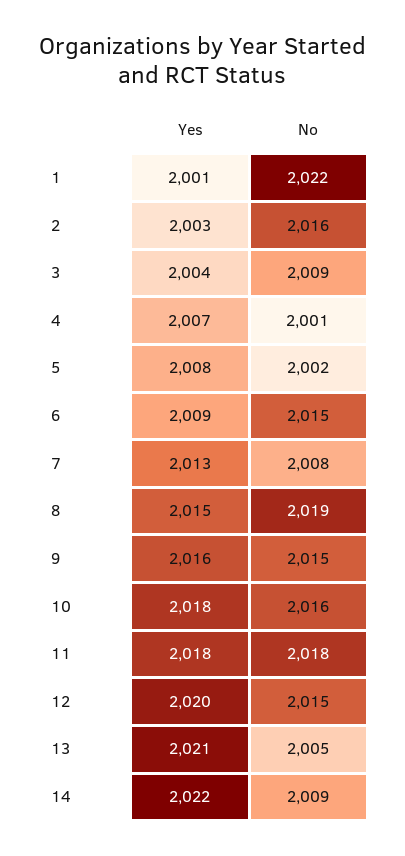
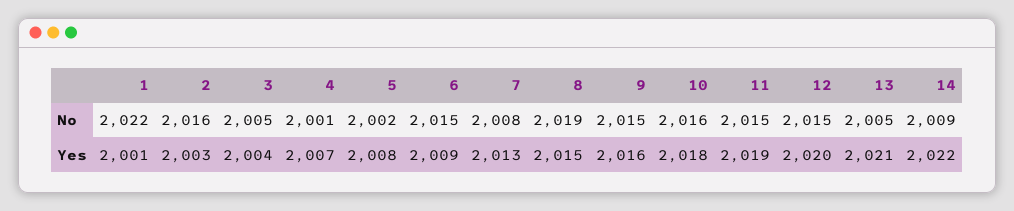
No, 3: 2009 -> 2005
Yes, 11: 2018 -> 2019
No, 11: 2018 -> 2015

